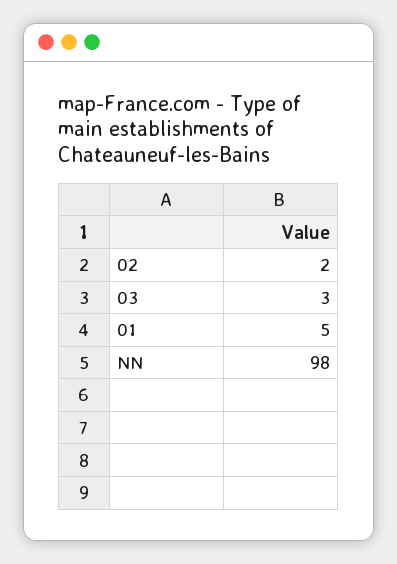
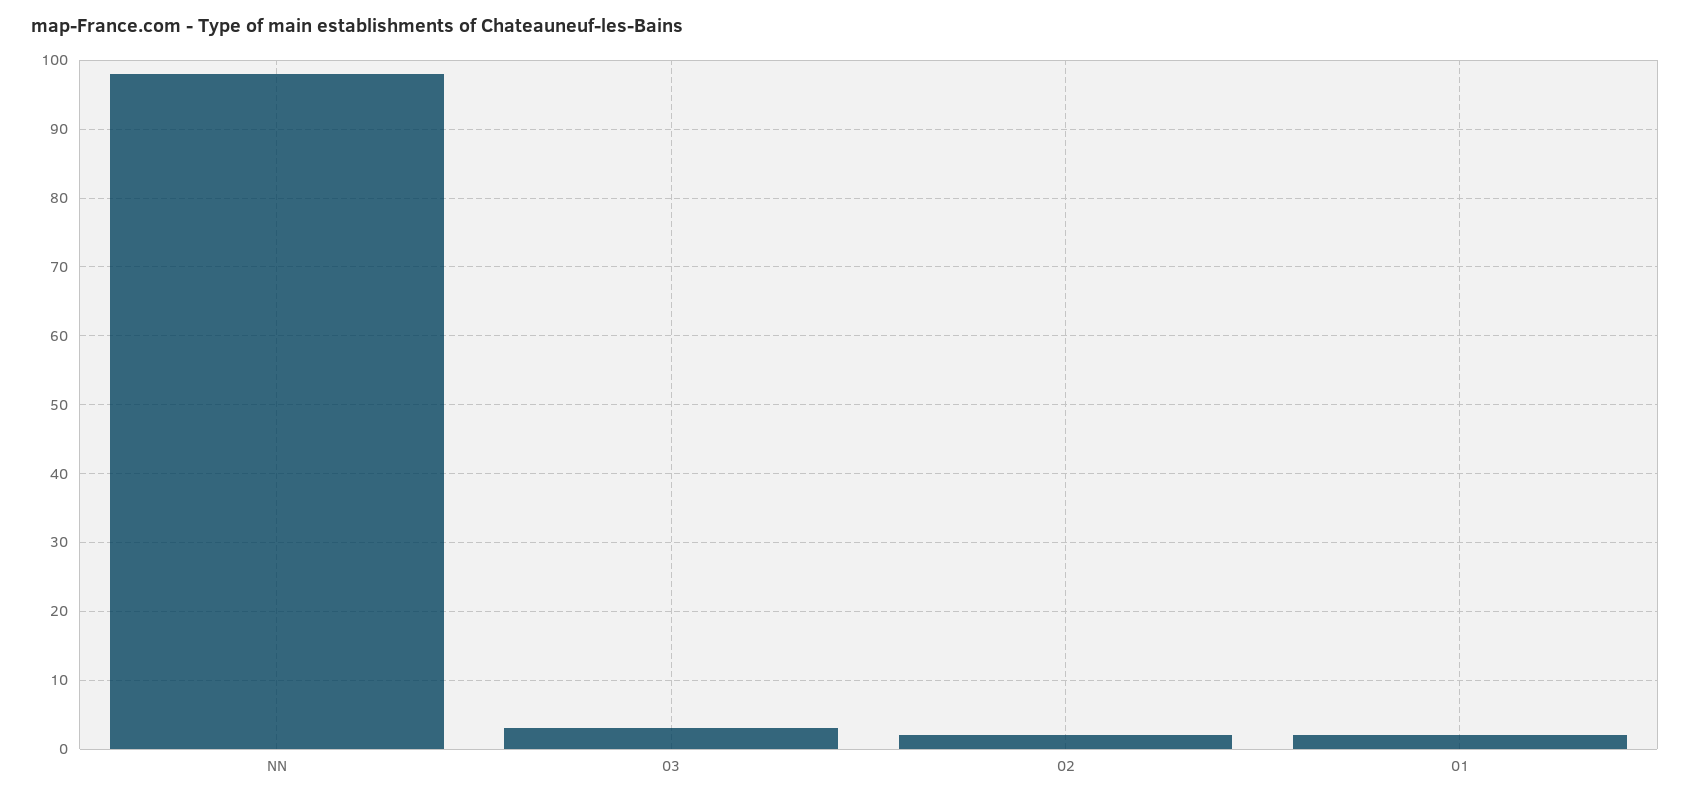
01: 5 -> 2

